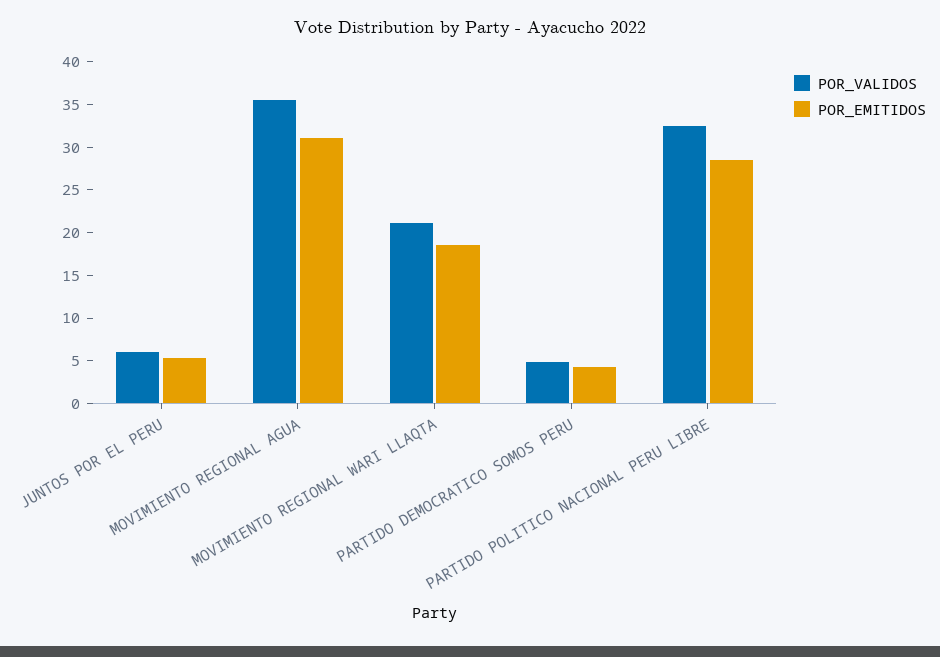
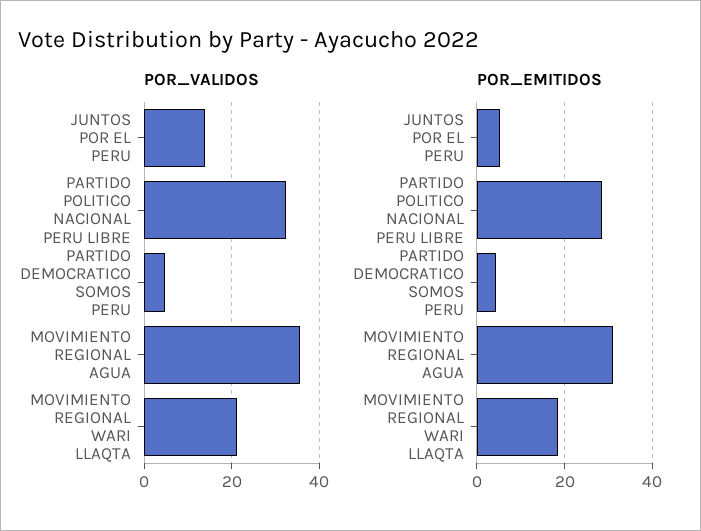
POR_VALIDOS, JUNTOS POR EL PERU: 6 -> 14

